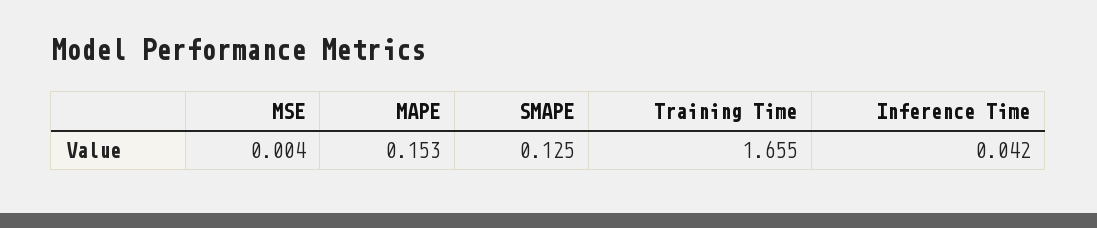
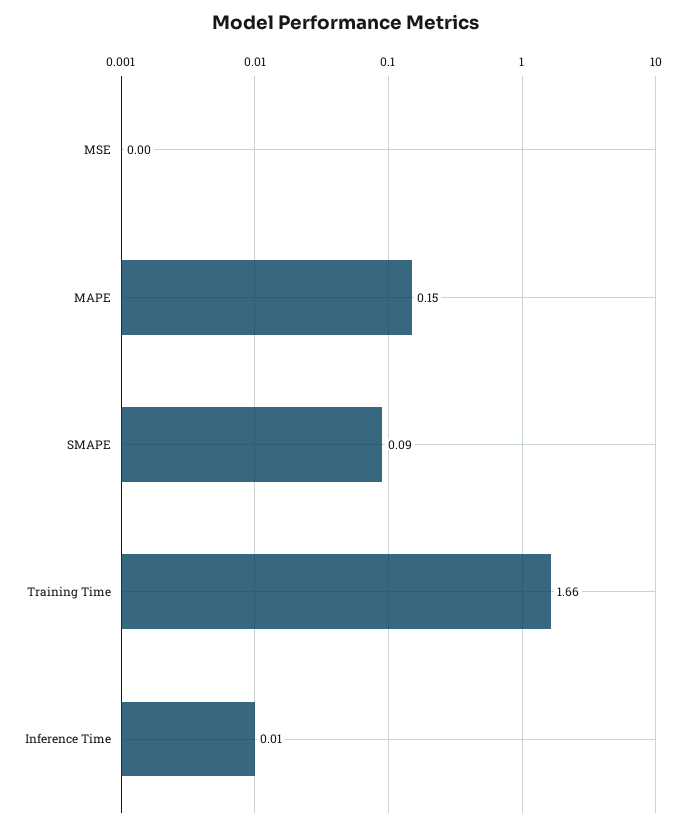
SMAPE: 0.125 -> 0.09
Inference Time: 0.042 -> 0.01

